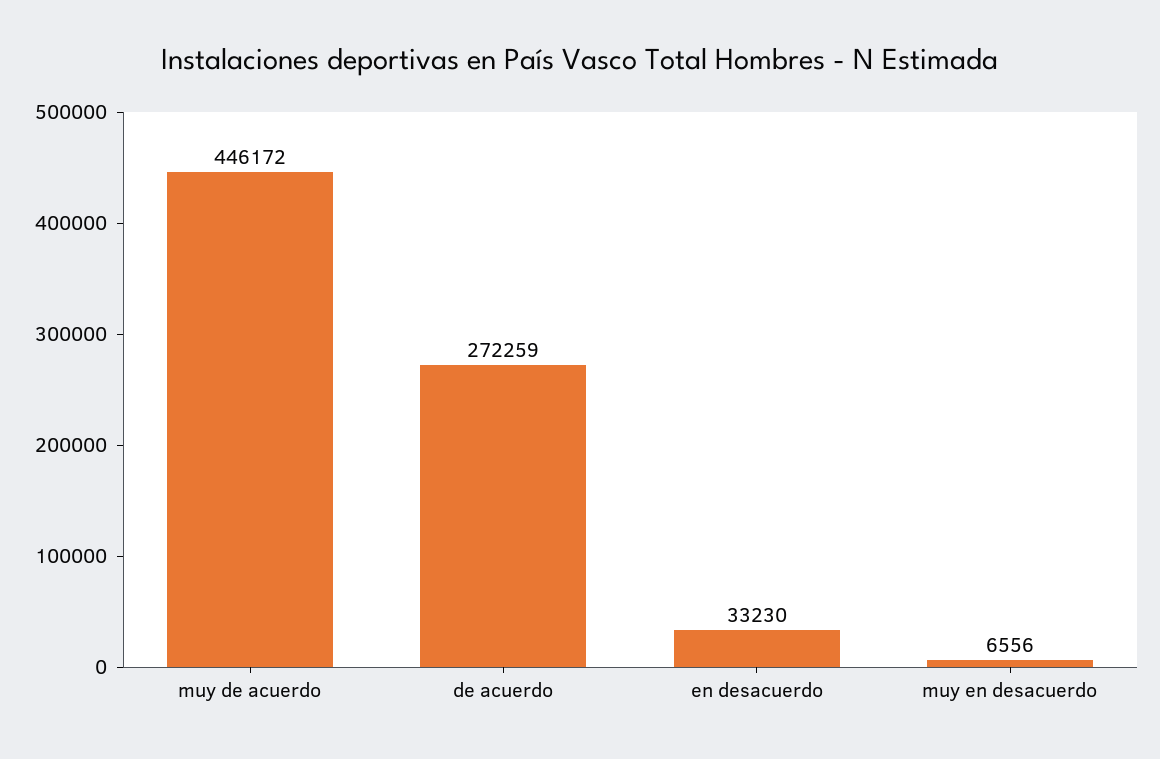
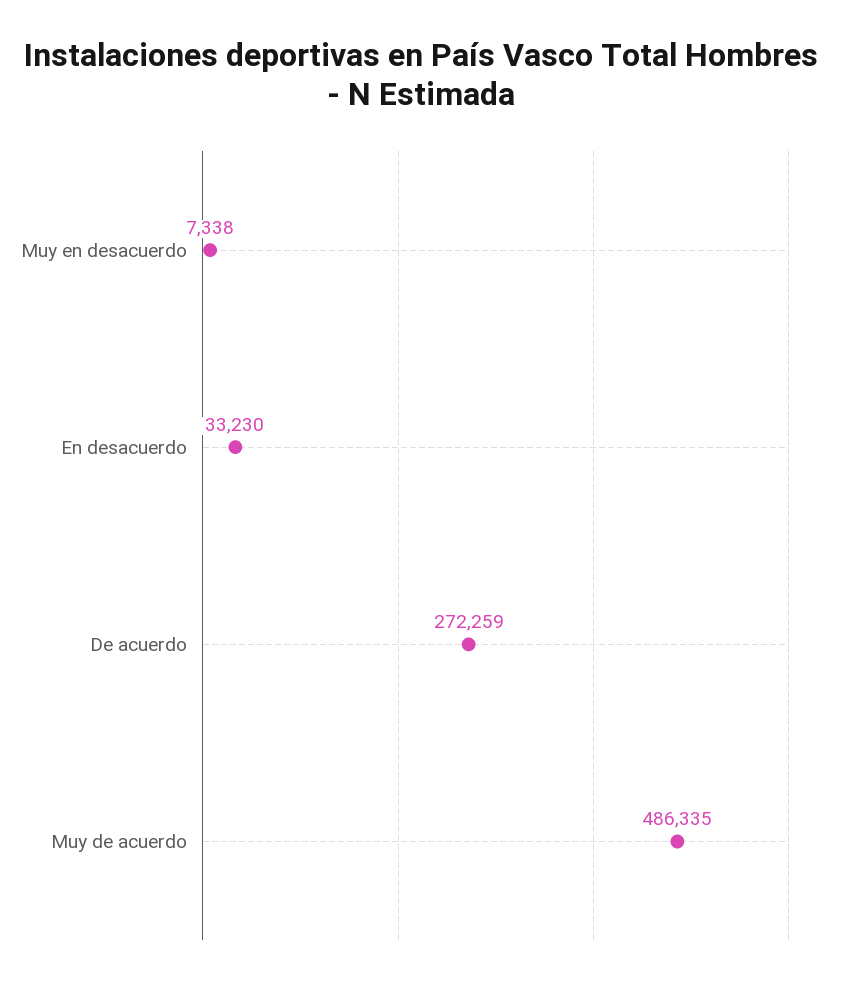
muy de acuerdo: 446172 -> 486335
muy en desacuerdo: 6556 -> 7338

